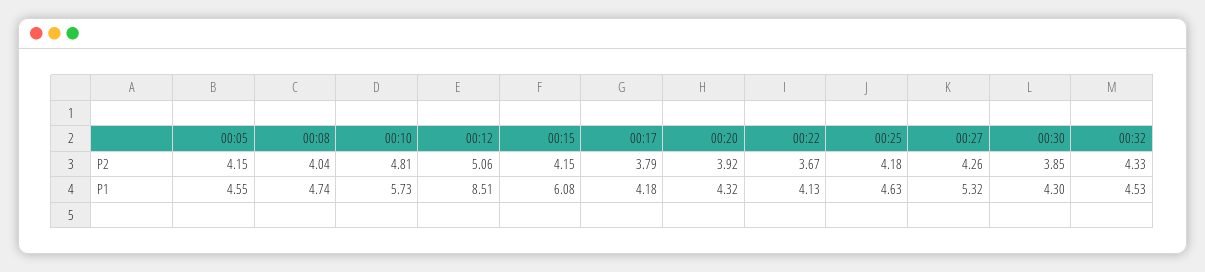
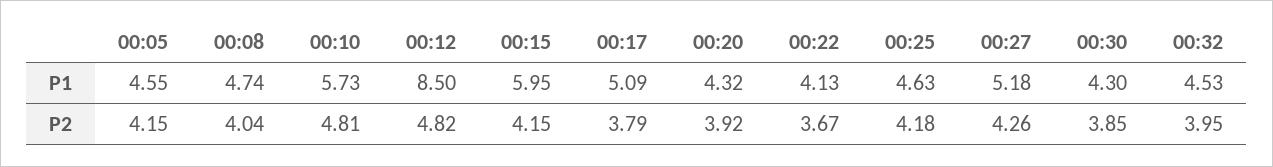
00:12, P2: 5.06 -> 4.82
00:32, P2: 4.33 -> 3.95
00:12, P1: 8.51 -> 8.5
00:15, P1: 6.08 -> 5.95
00:17, P1: 4.18 -> 5.09
00:27, P1: 5.32 -> 5.18

